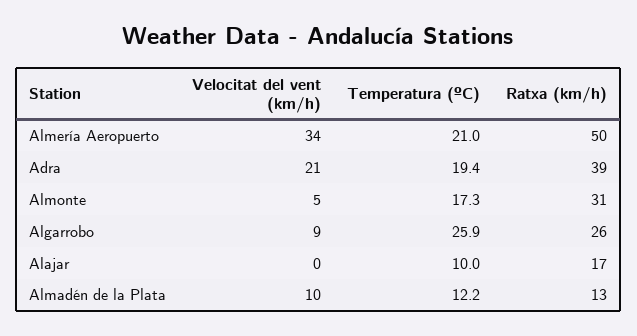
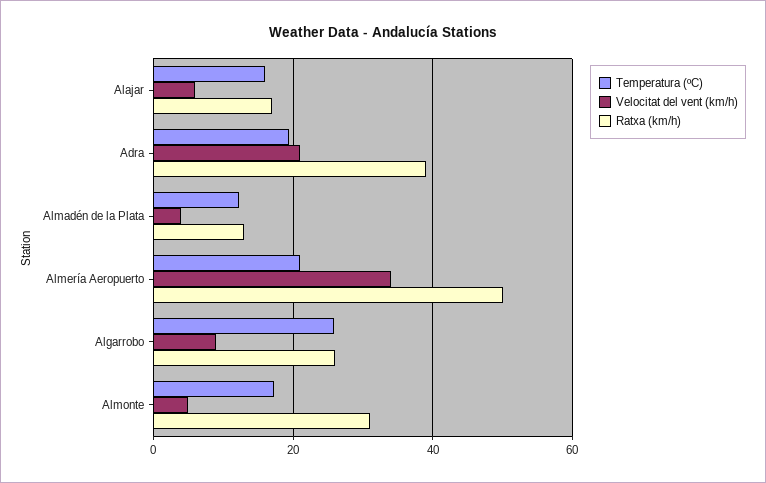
Velocitat del vent (km/h), Alajar: 0 -> 6
Temperatura (ºC), Alajar: 10 -> 16
Velocitat del vent (km/h), Almadén de la Plata: 10 -> 4

